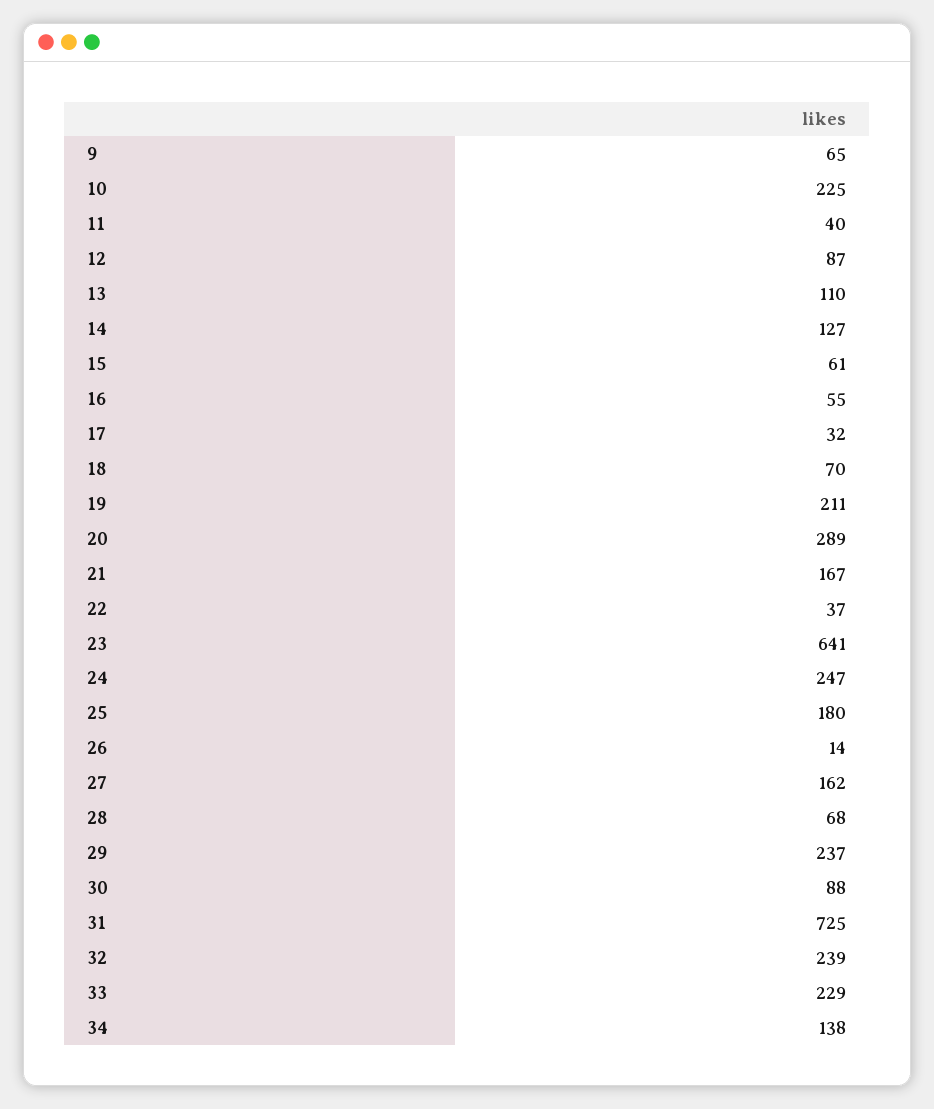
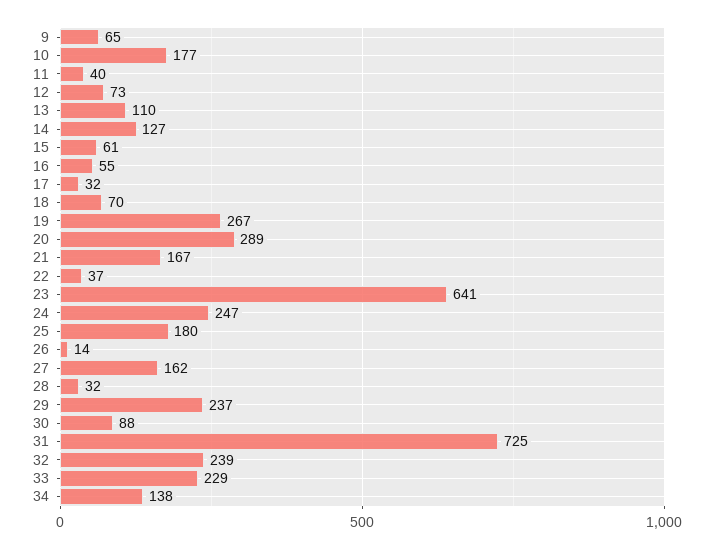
10: 225 -> 177
12: 87 -> 73
19: 211 -> 267
28: 68 -> 32

